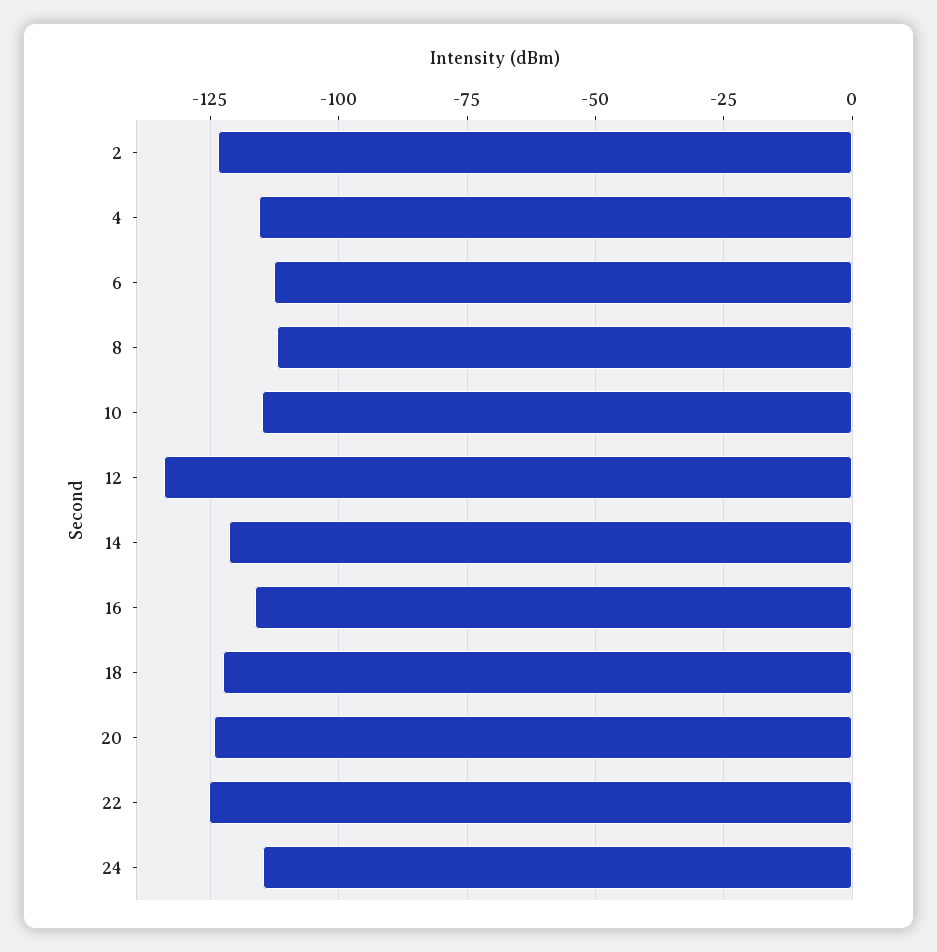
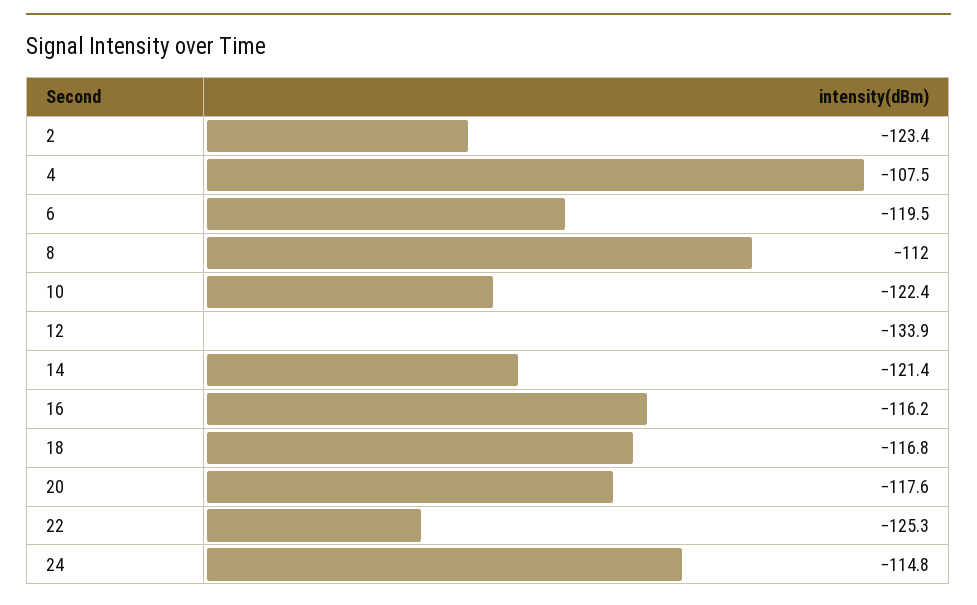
4: -115 -> -107.5
6: -112.5 -> -119.5
10: -115 -> -122.4
18: -122.5 -> -116.8
20: -125 -> -117.6

